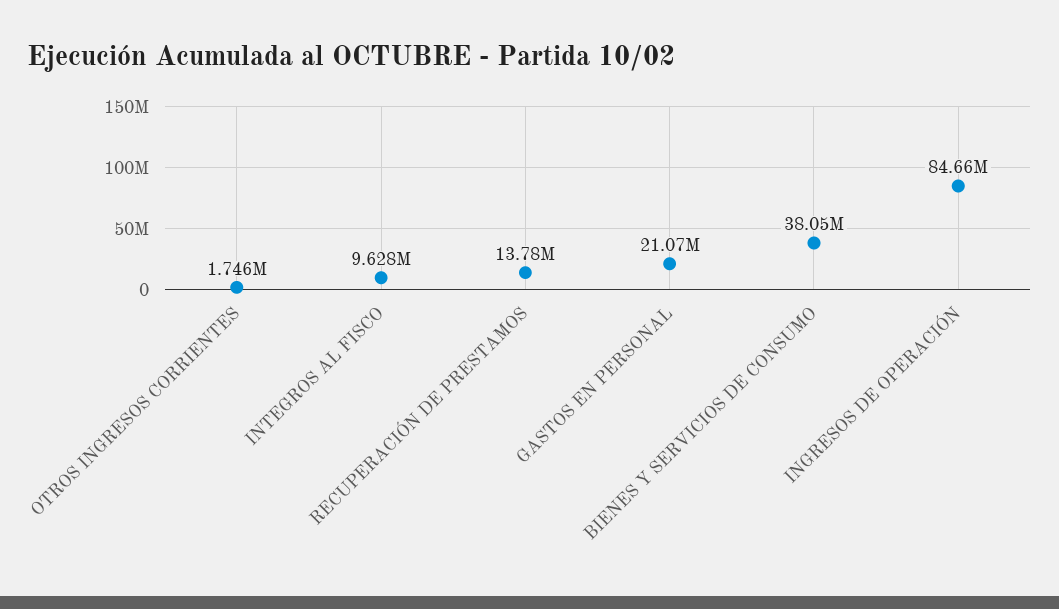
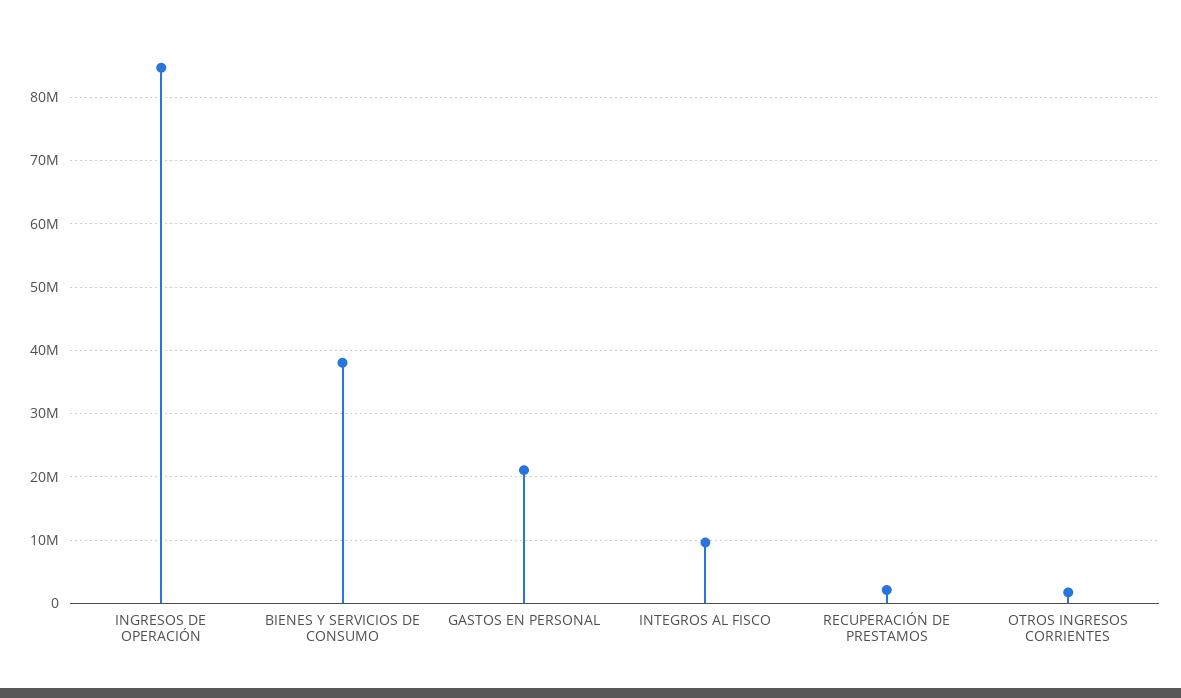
RECUPERACIÓN DE PRESTAMOS: 13780000 -> 2000000

